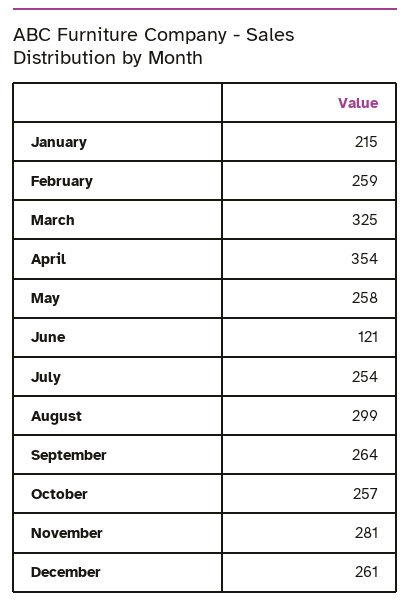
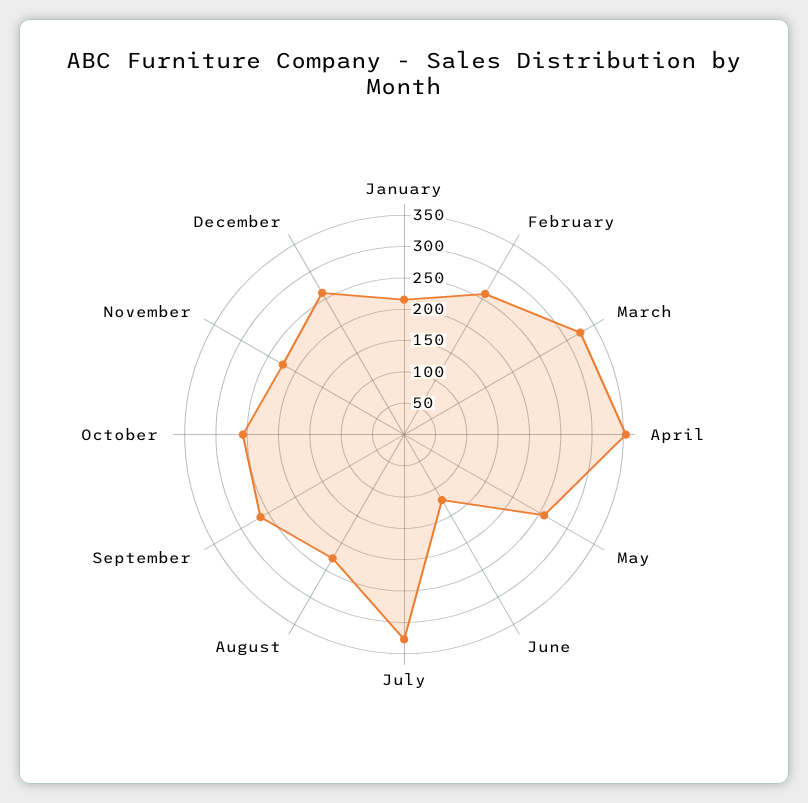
July: 254 -> 325
August: 299 -> 225
November: 281 -> 225

